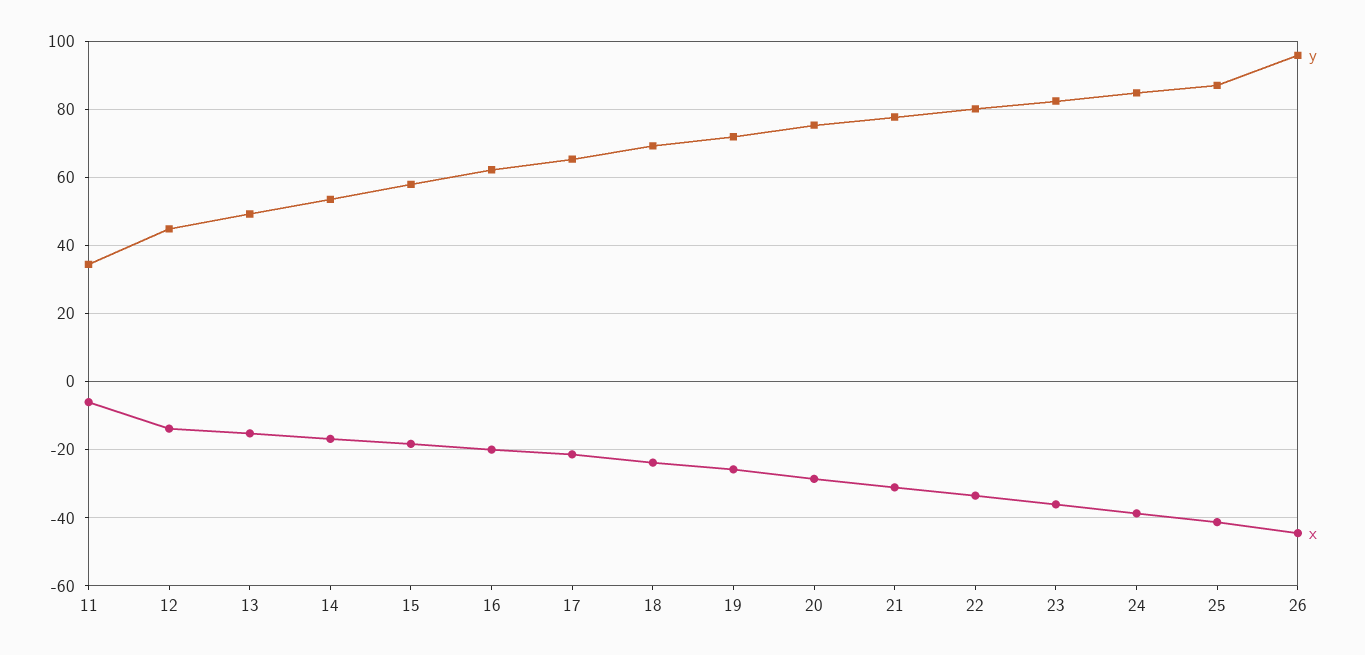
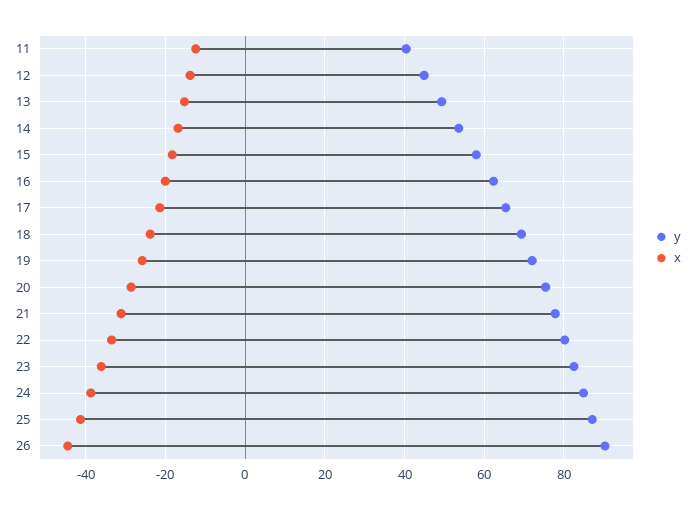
y, 11: 34 -> 40
x, 11: -6 -> -12
y, 26: 96 -> 90

